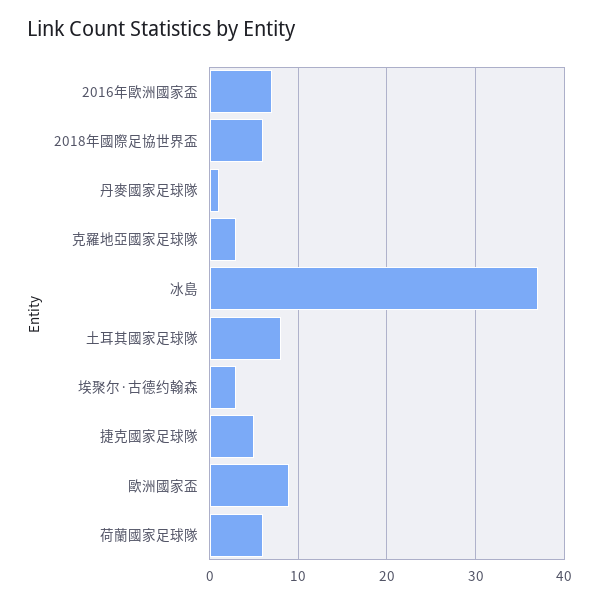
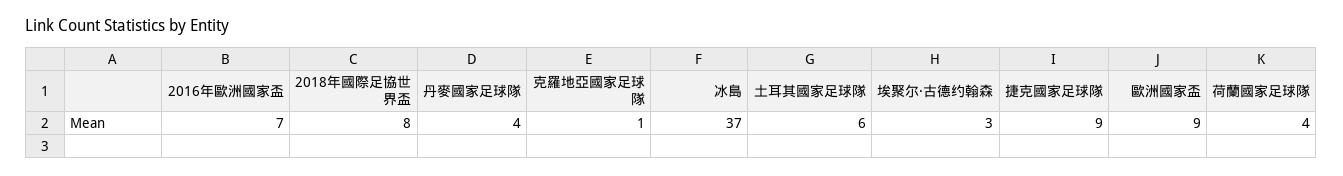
2018年國際足協世界盃: 6 -> 8
丹麥國家足球隊: 1 -> 4
克羅地亞國家足球隊: 3 -> 1
土耳其國家足球隊: 8 -> 6
捷克國家足球隊: 5 -> 9
荷蘭國家足球隊: 6 -> 4

